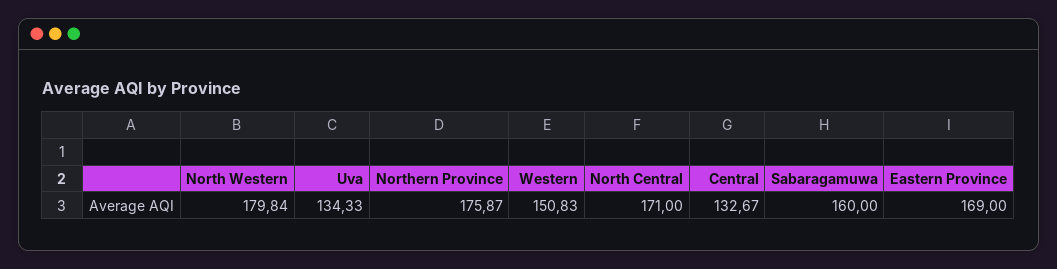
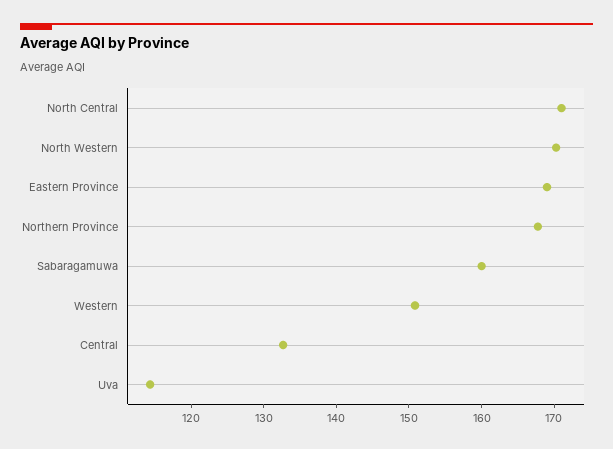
North Western: 179.84 -> 170
Uva: 134.33 -> 114
Northern Province: 175.87 -> 168

